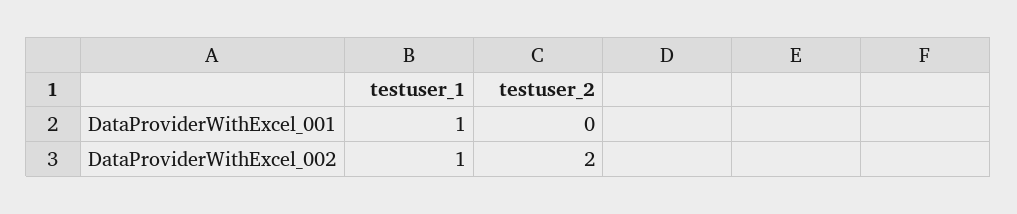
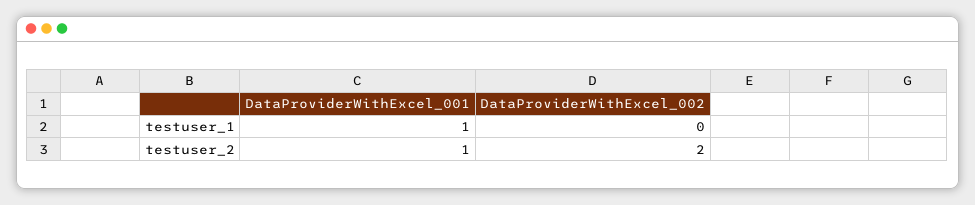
testuser_2, DataProviderWithExcel_001: 0 -> 1
testuser_1, DataProviderWithExcel_002: 1 -> 0

